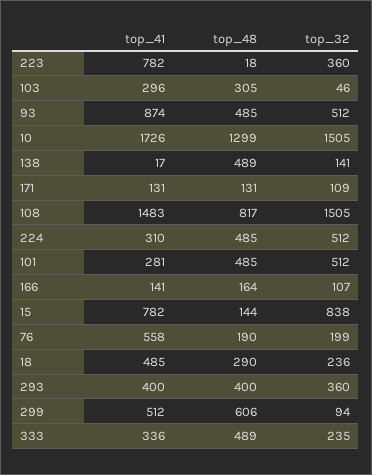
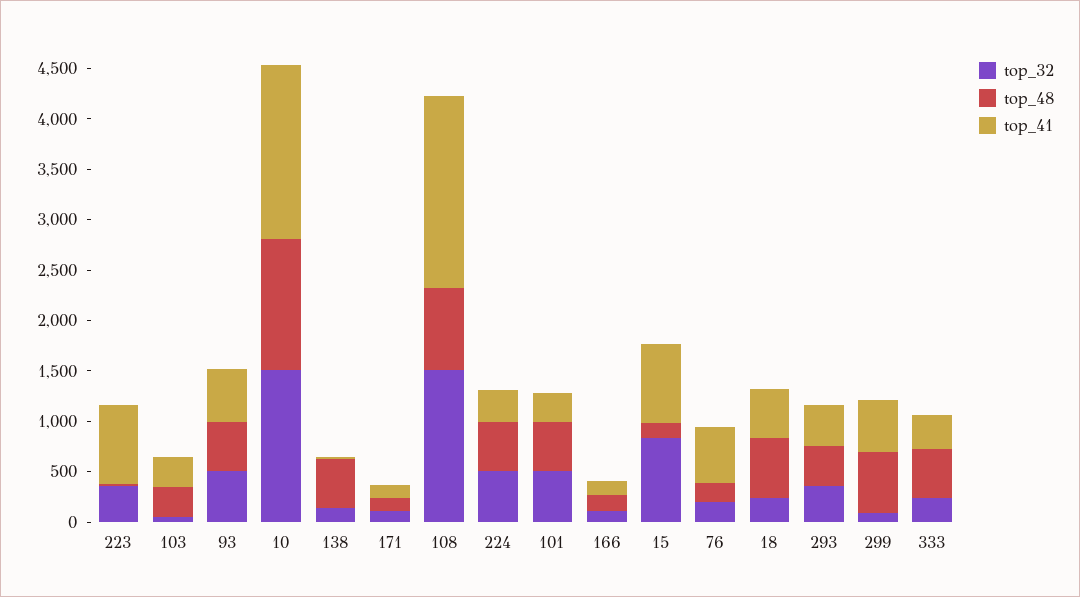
top_41, 93: 874 -> 500
top_41, 108: 1483 -> 1900
top_48, 18: 290 -> 600

